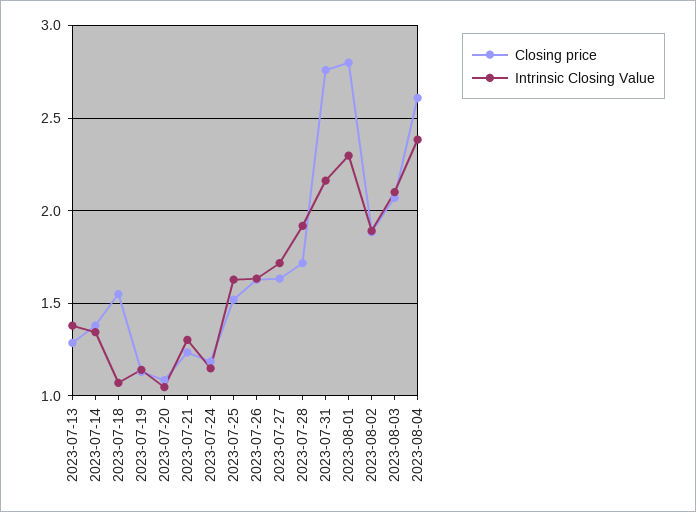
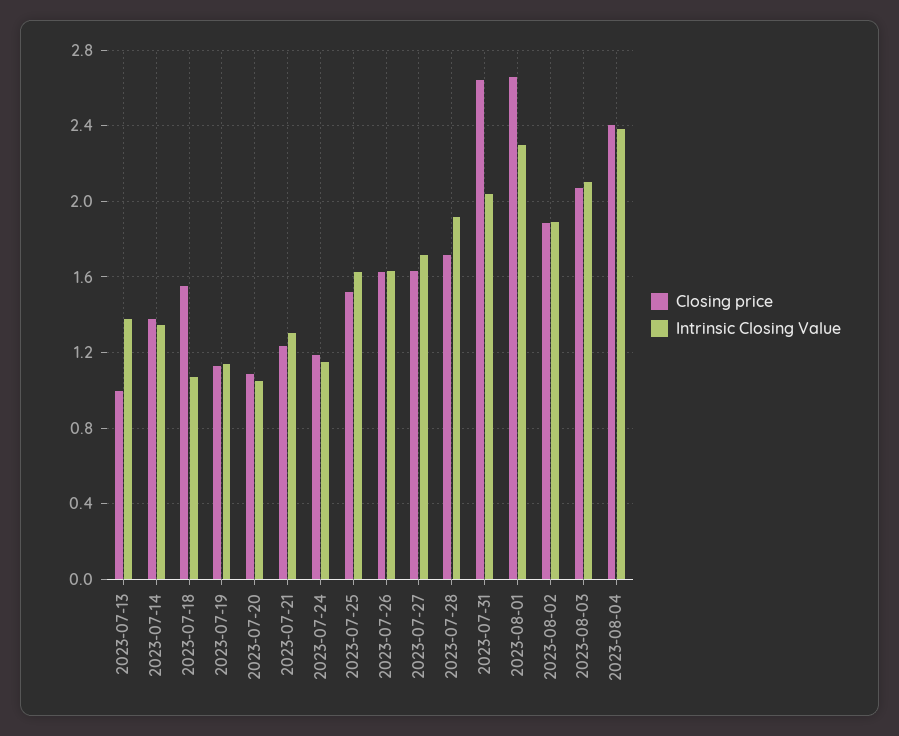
Closing price, 2023-07-13: 1.3 -> 1
Closing price, 2023-07-31: 2.75 -> 2.65
Intrinsic Closing Value, 2023-07-31: 2.15 -> 2.05
Closing price, 2023-08-01: 2.8 -> 2.65
Closing price, 2023-08-04: 2.6 -> 2.4

